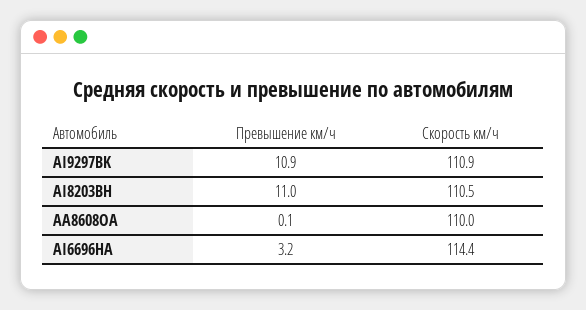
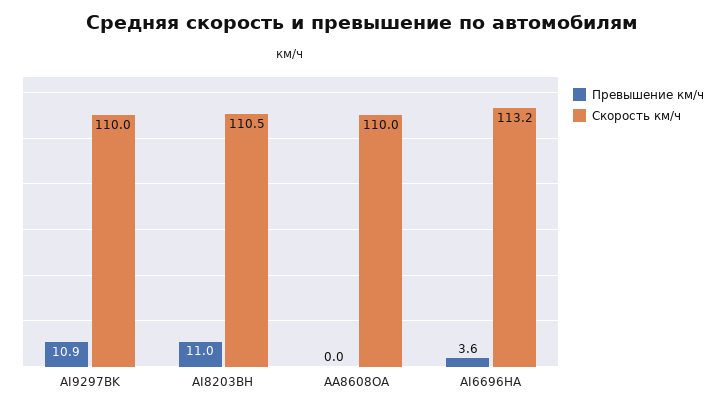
Скорость км/ч, AI9297BK: 110.9 -> 110
Превышение км/ч, AA8608OA: 0.1 -> 0
Превышение км/ч, AI6696HA: 3.2 -> 3.6
Скорость км/ч, AI6696HA: 114.4 -> 113.2

